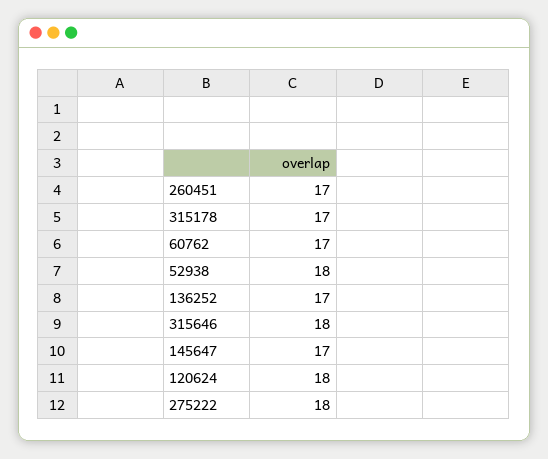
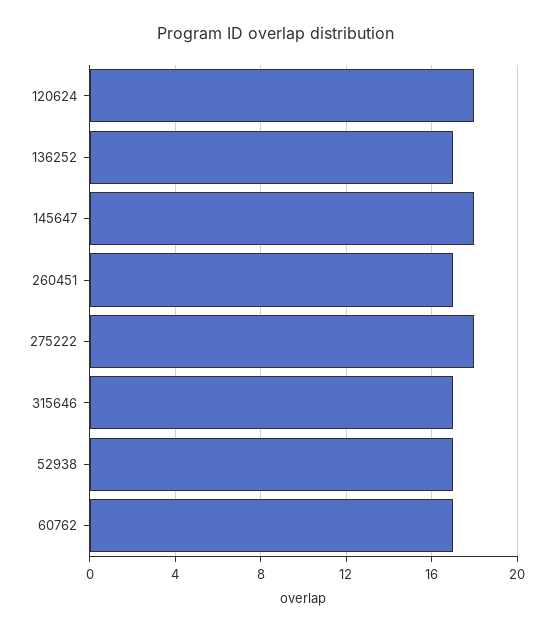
315178: 17 -> none
52938: 18 -> 17
315646: 18 -> 17
145647: 17 -> 18

